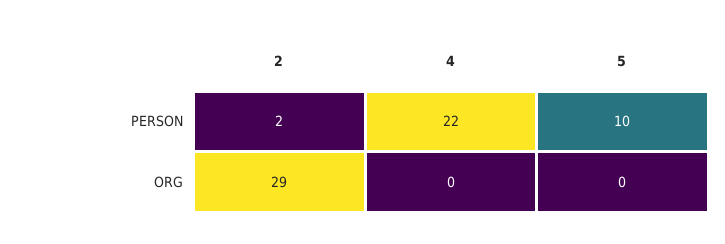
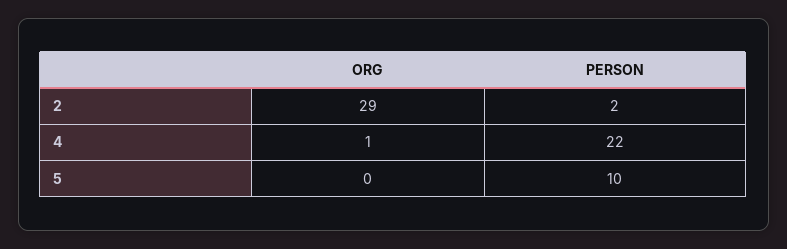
4, ORG: 0 -> 1

